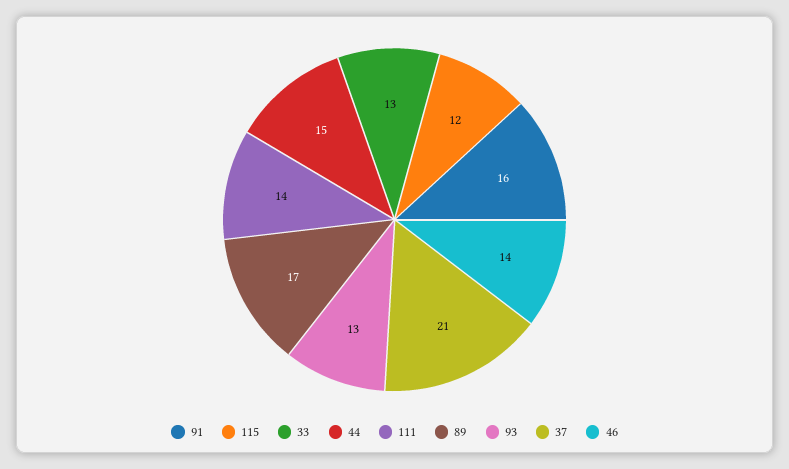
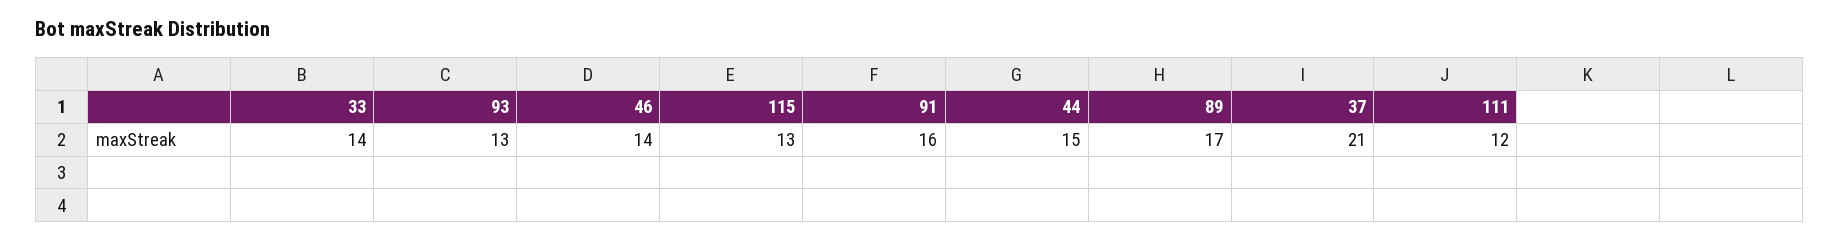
115: 12 -> 13
33: 13 -> 14
111: 14 -> 12

